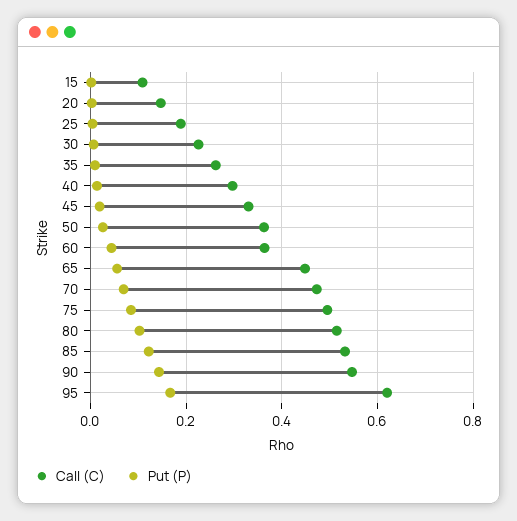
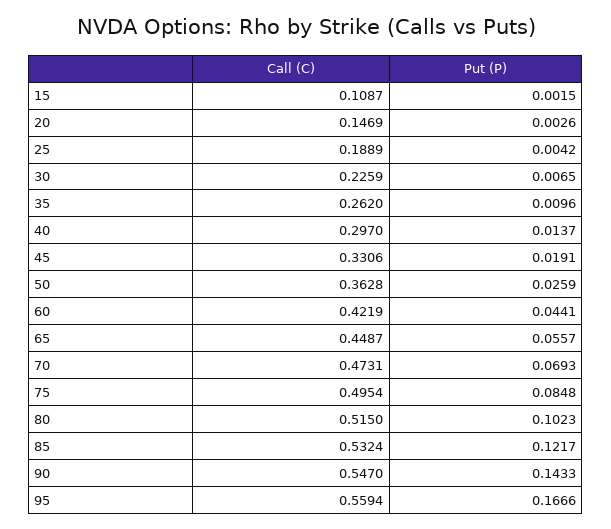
Call (C), 60: 0.36 -> 0.4219
Call (C), 95: 0.62 -> 0.5594

